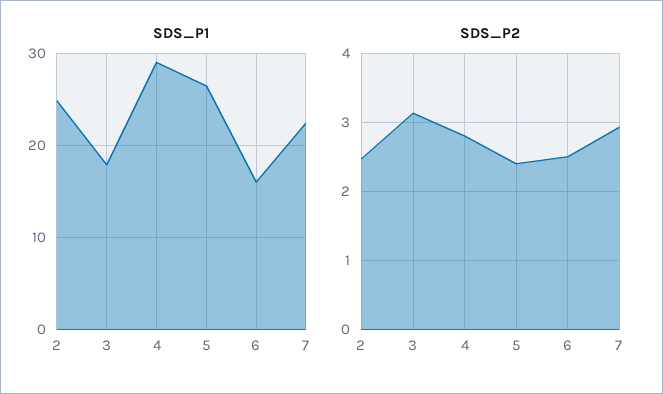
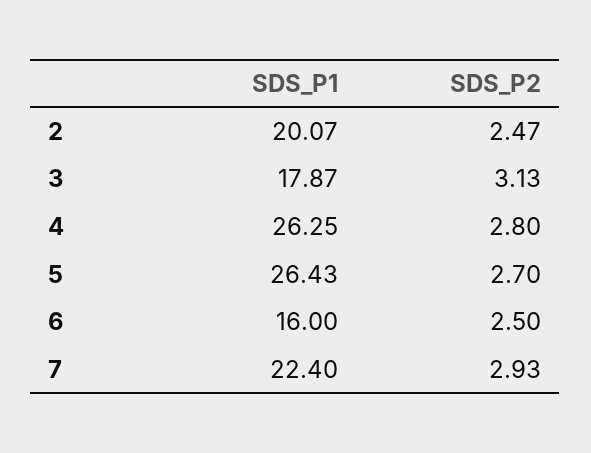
SDS_P1, 2: 25 -> 20.07
SDS_P1, 4: 29 -> 26.25
SDS_P2, 5: 2.4 -> 2.7

